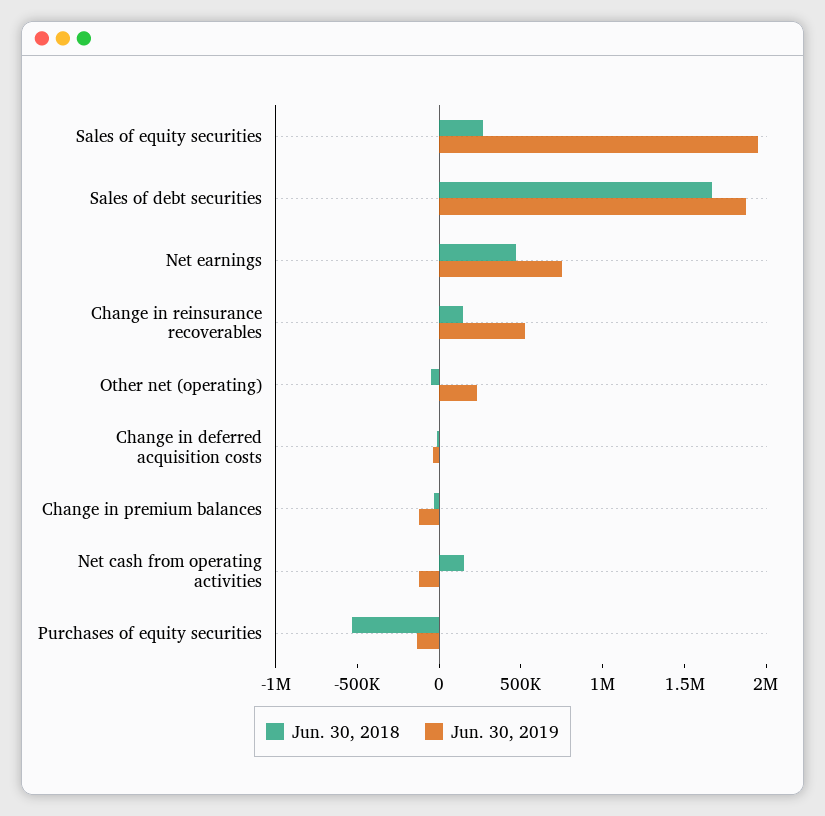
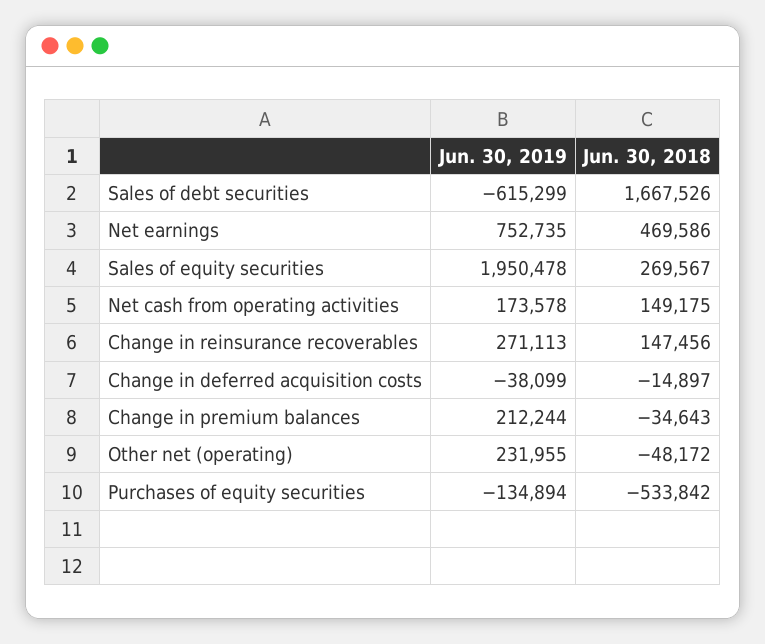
Jun. 30, 2019, Sales of debt securities: 1900000 -> -615299
Jun. 30, 2019, Change in reinsurance recoverables: 500000 -> 271113
Jun. 30, 2019, Change in premium balances: -100000 -> 212244
Jun. 30, 2019, Net cash from operating activities: -100000 -> 173578

